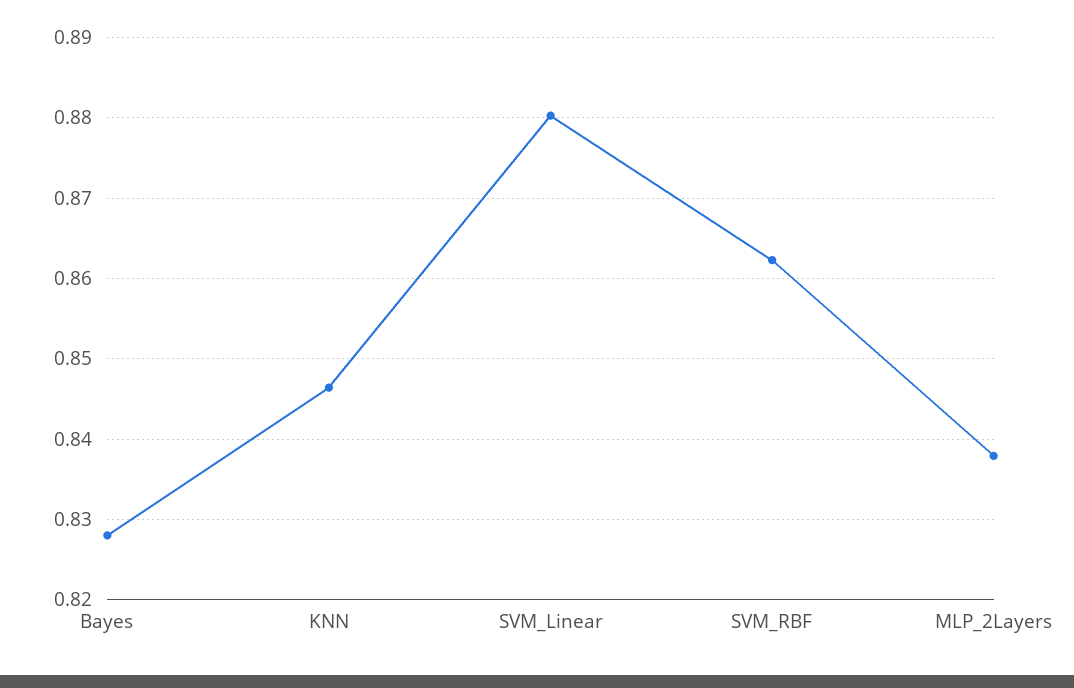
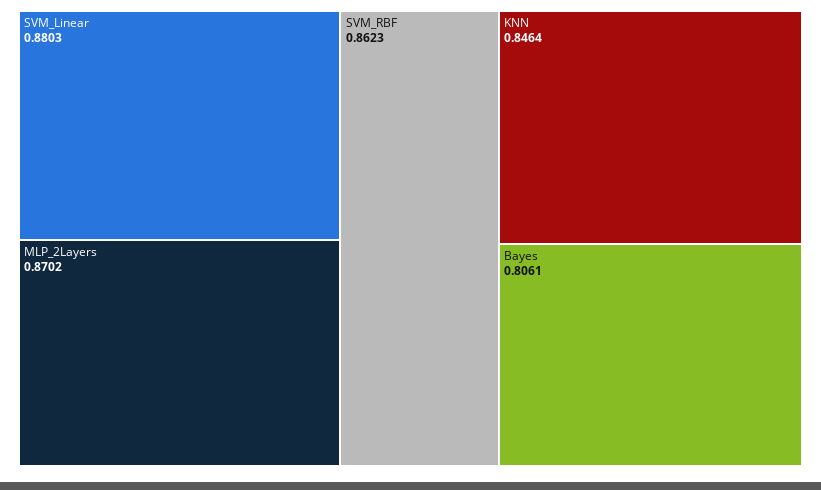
Bayes: 0.828 -> 0.8061
MLP_2Layers: 0.838 -> 0.8702

